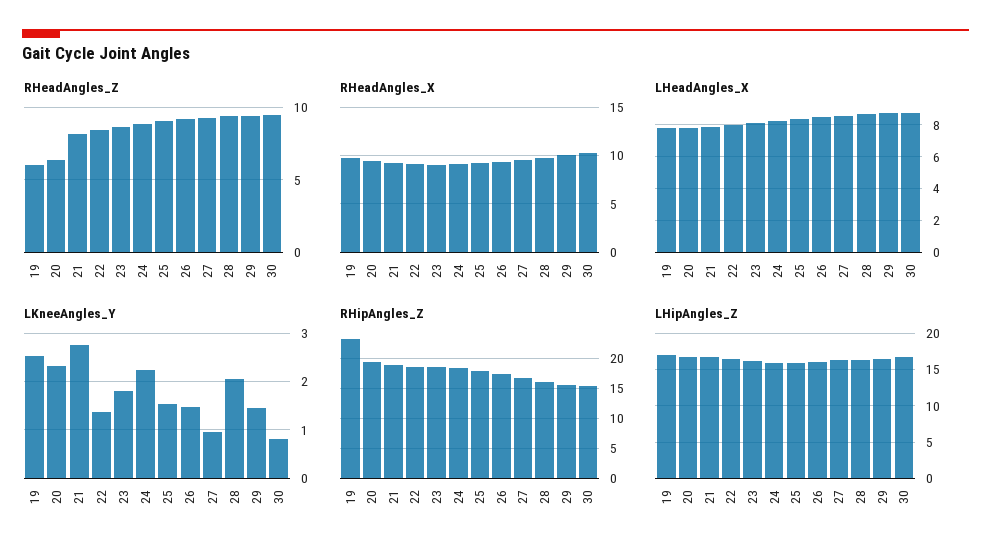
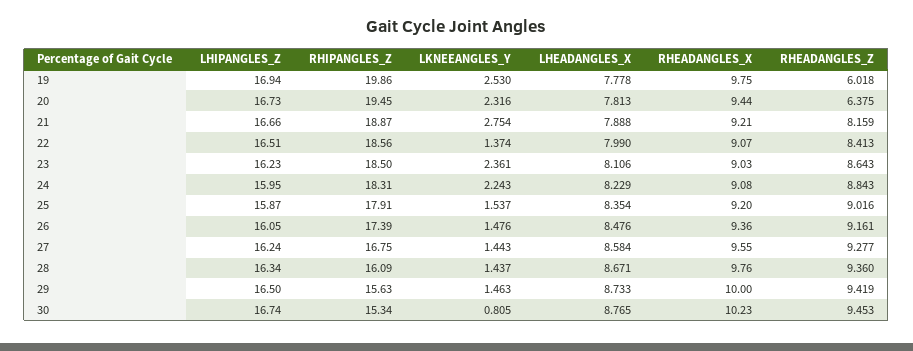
LKneeAngles_Y, 23: 1.8 -> 2.361
LKneeAngles_Y, 27: 1 -> 1.443
LKneeAngles_Y, 28: 2 -> 1.437
RHipAngles_Z, 19: 23 -> 19.86

